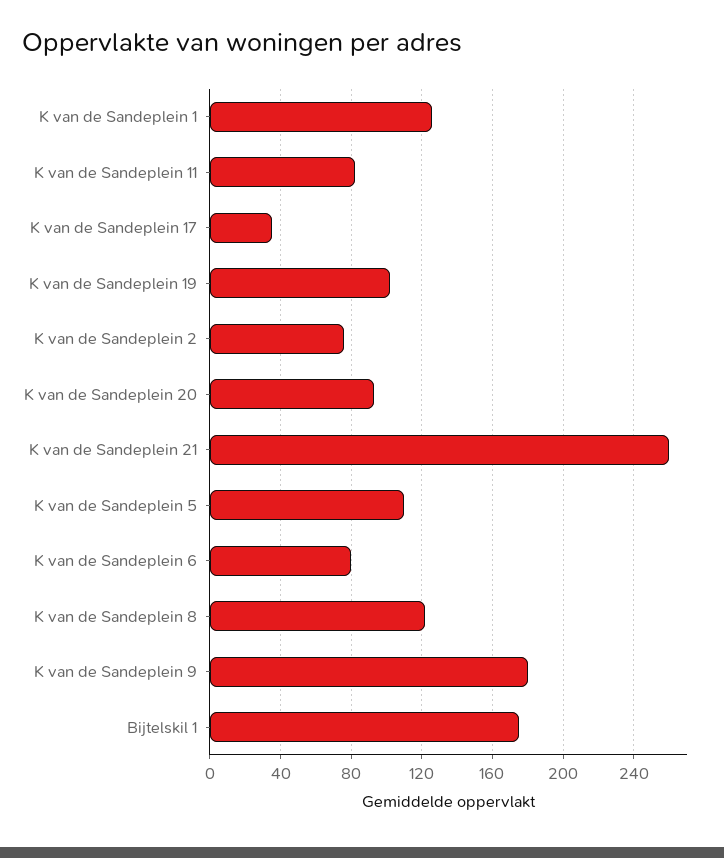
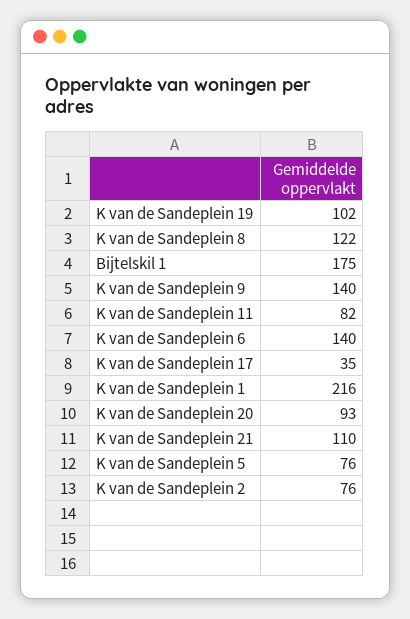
K van de Sandeplein 1: 125 -> 216
K van de Sandeplein 21: 260 -> 110
K van de Sandeplein 5: 110 -> 76
K van de Sandeplein 6: 80 -> 140
K van de Sandeplein 9: 180 -> 140

